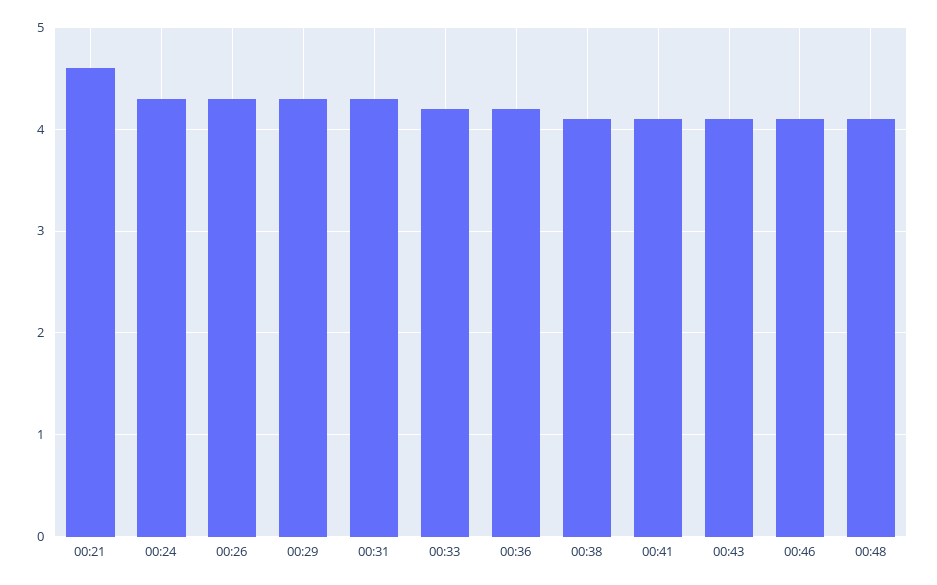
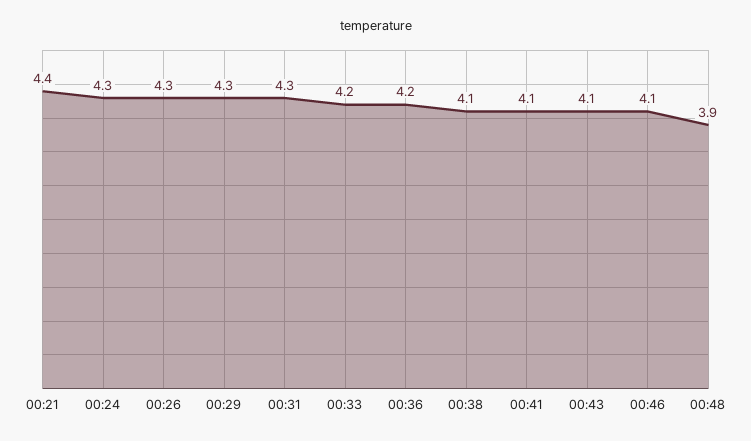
00:21: 4.6 -> 4.4
00:48: 4.1 -> 3.9

